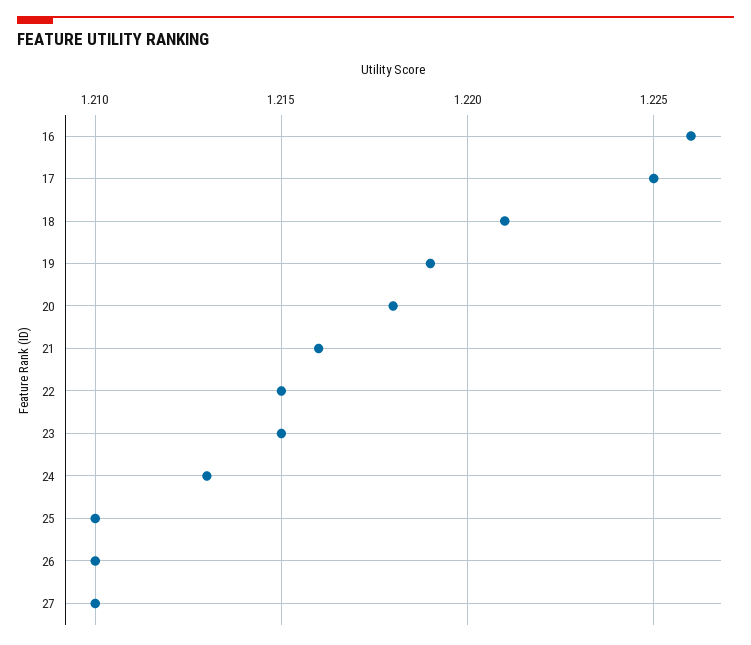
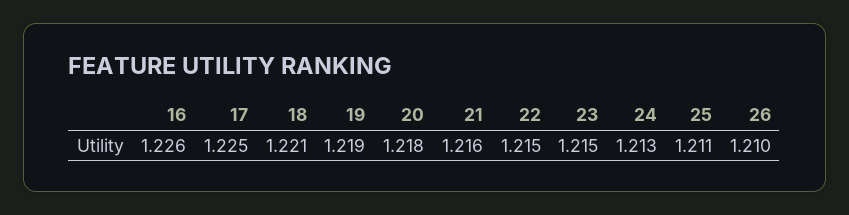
25: 1.21 -> 1.211
27: 1.21 -> none

